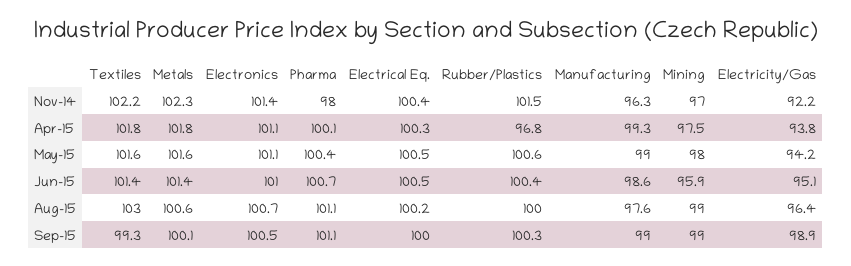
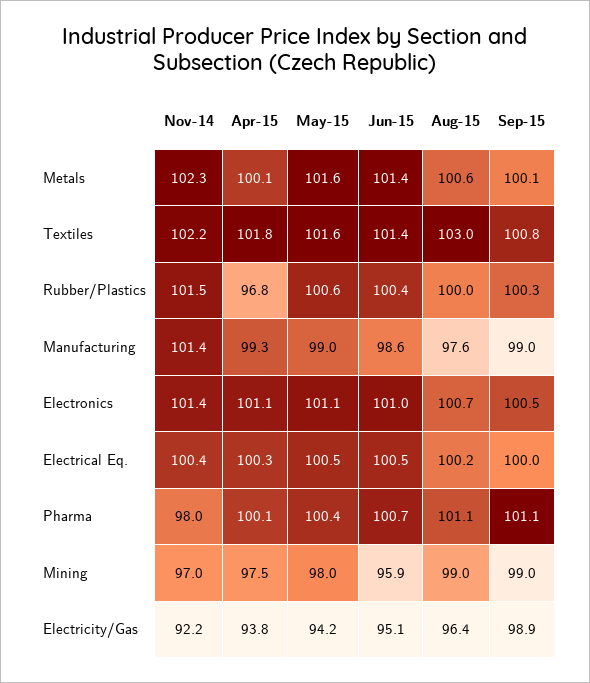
Manufacturing, Nov-14: 96.3 -> 101.4
Metals, Apr-15: 101.8 -> 100.1
Textiles, Sep-15: 99.3 -> 100.8

